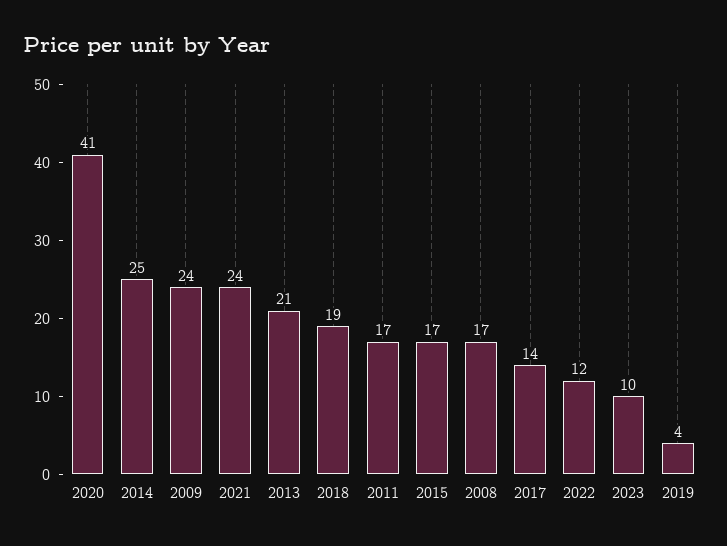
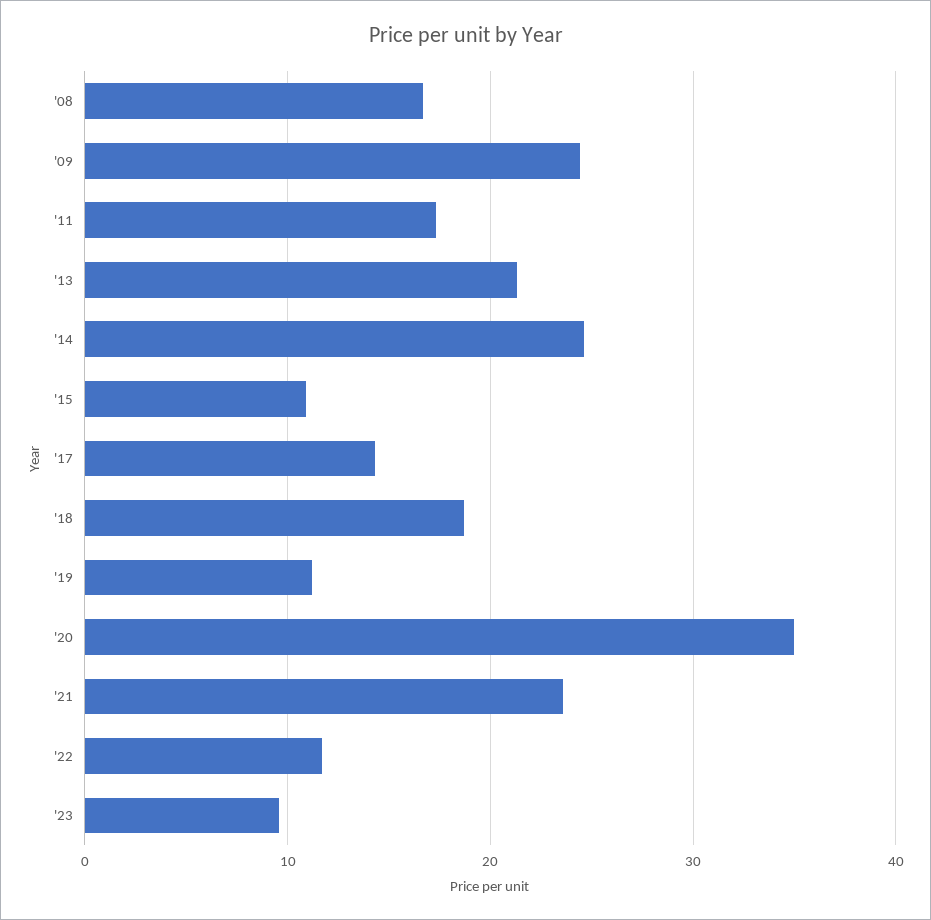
2020: 41 -> 35
2015: 17 -> 11
2019: 4 -> 11

